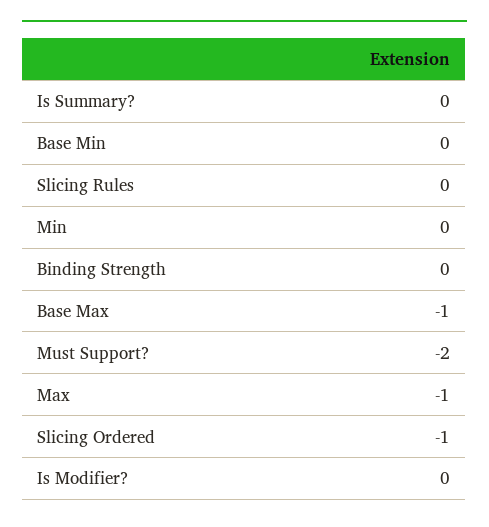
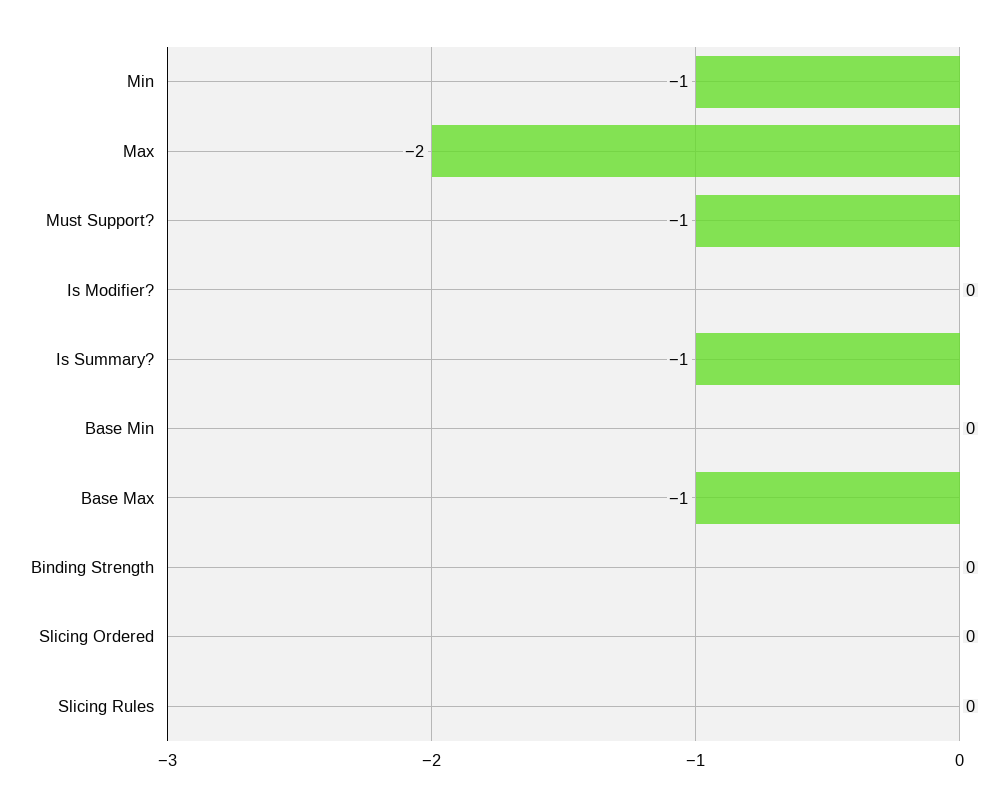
Is Summary?: 0 -> -1
Min: 0 -> -1
Must Support?: -2 -> -1
Max: -1 -> -2
Slicing Ordered: -1 -> 0

